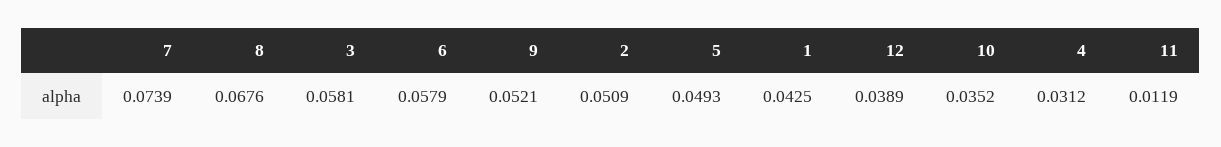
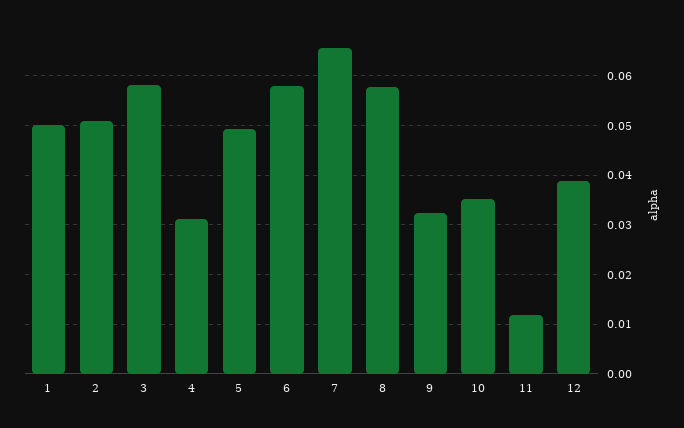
7: 0.0739 -> 0.066
8: 0.0676 -> 0.058
9: 0.0521 -> 0.032
1: 0.0425 -> 0.05

